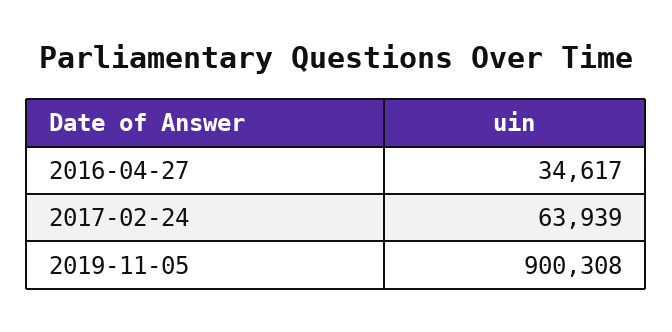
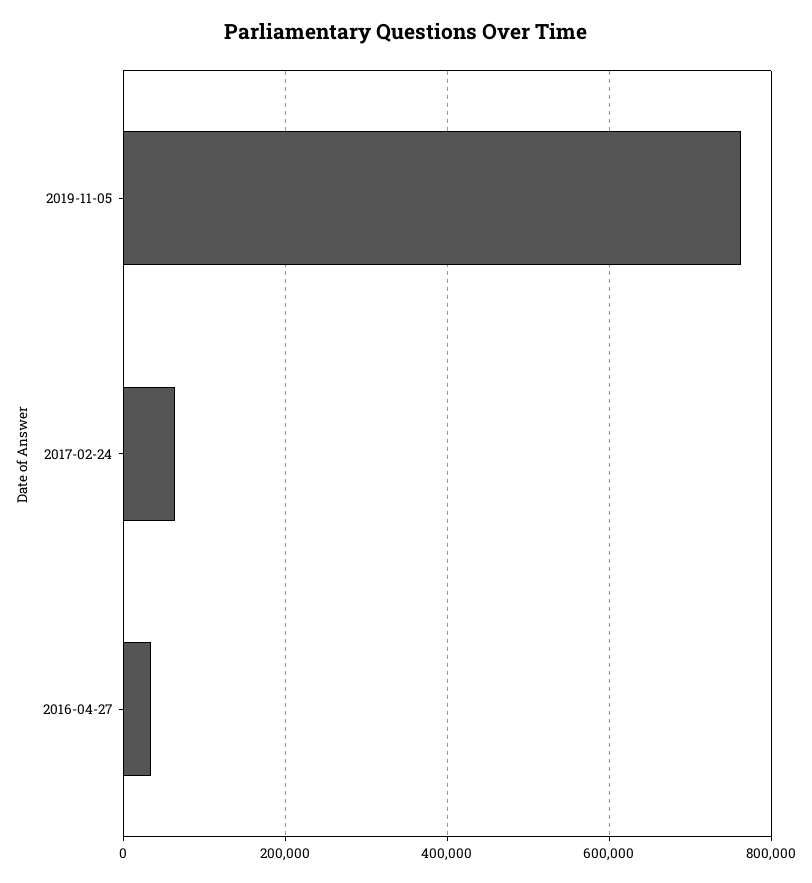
2019-11-05: 900308 -> 760000

